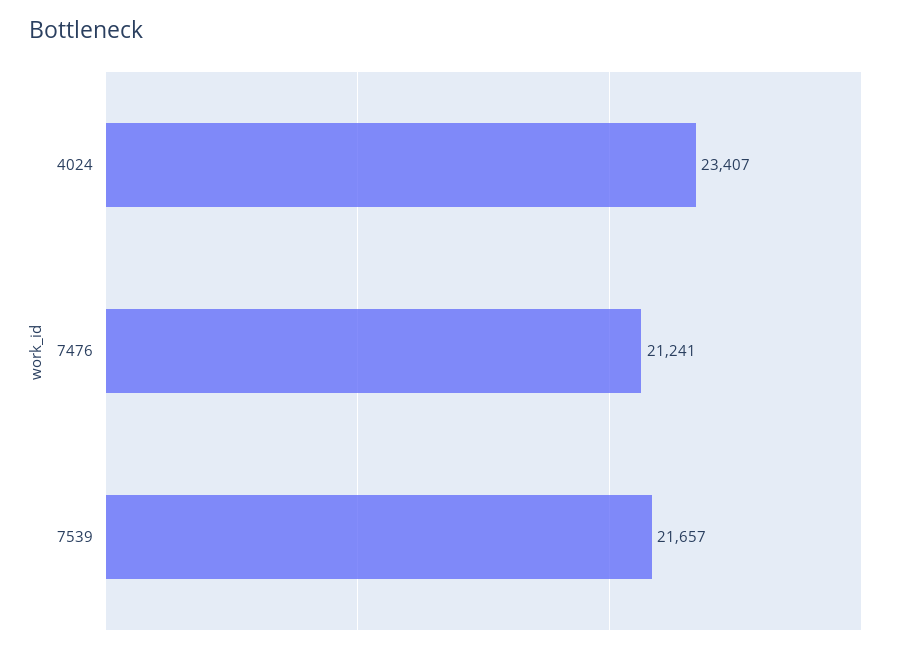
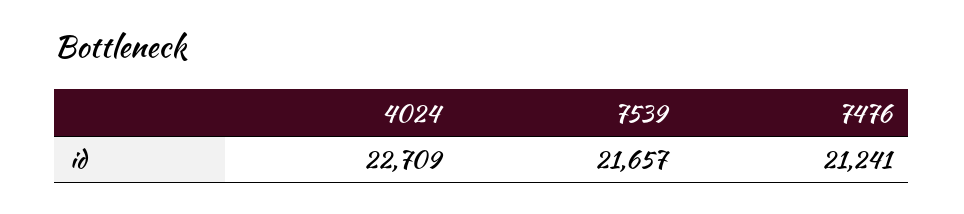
4024: 23407 -> 22709

